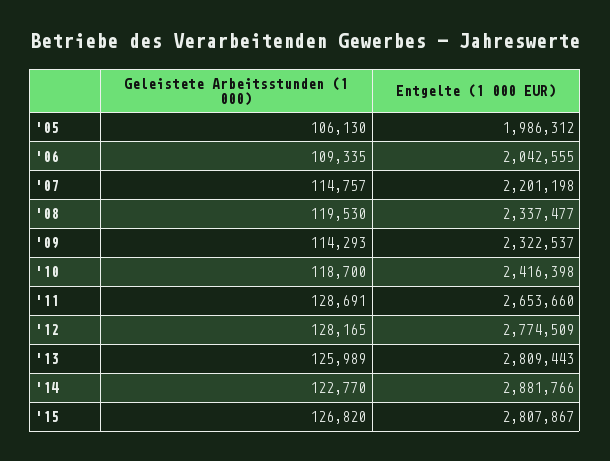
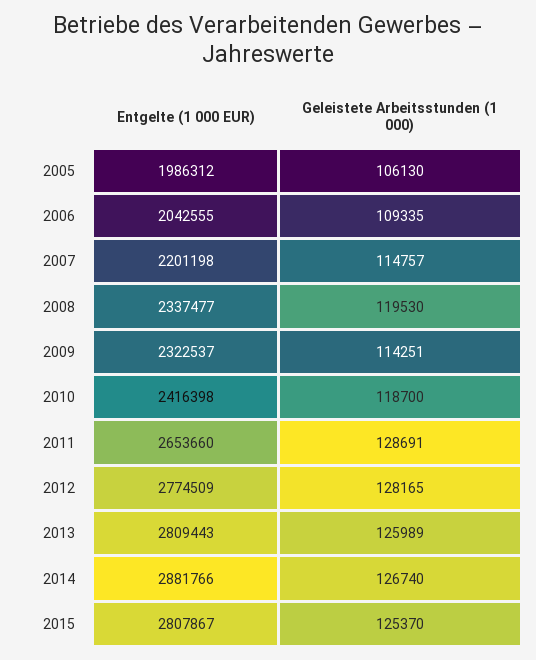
Geleistete Arbeitsstunden (1 000), '09: 114293 -> 114251
Geleistete Arbeitsstunden (1 000), '14: 122770 -> 126740
Geleistete Arbeitsstunden (1 000), '15: 126820 -> 125370

